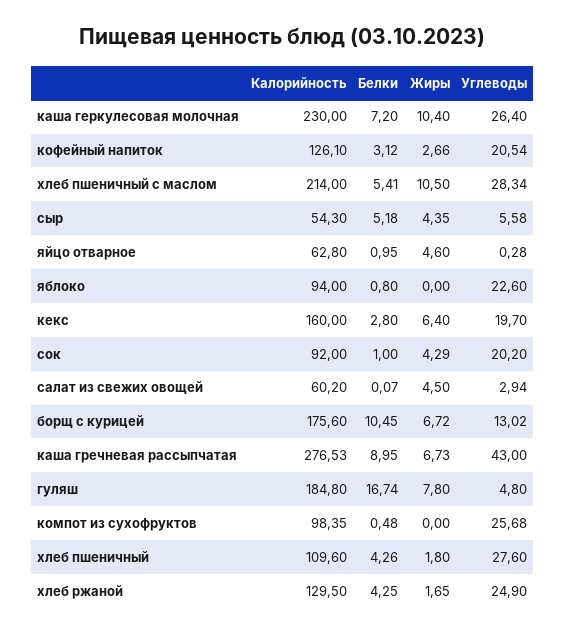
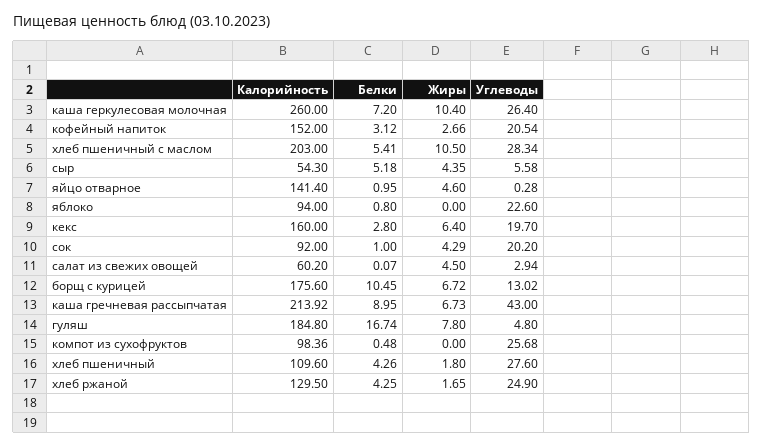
Калорийность, каша геркулесовая молочная: 230 -> 260
Калорийность, кофейный напиток: 126.1 -> 152
Калорийность, хлеб пшеничный с маслом: 214 -> 203
Калорийность, яйцо отварное: 62.8 -> 141.4
Калорийность, каша гречневая рассыпчатая: 276.53 -> 213.92
Калорийность, компот из сухофруктов: 98.35 -> 98.36

